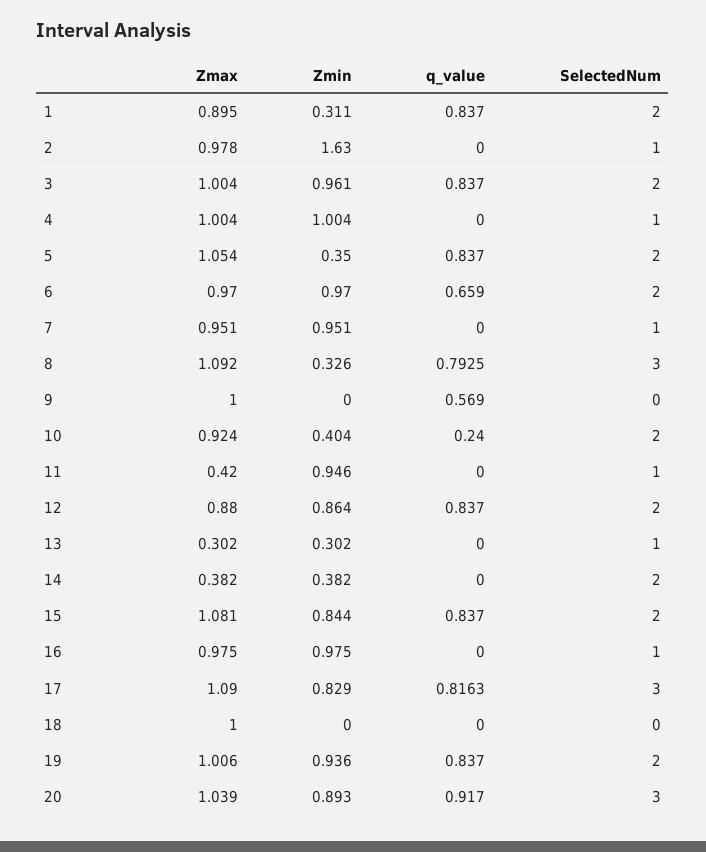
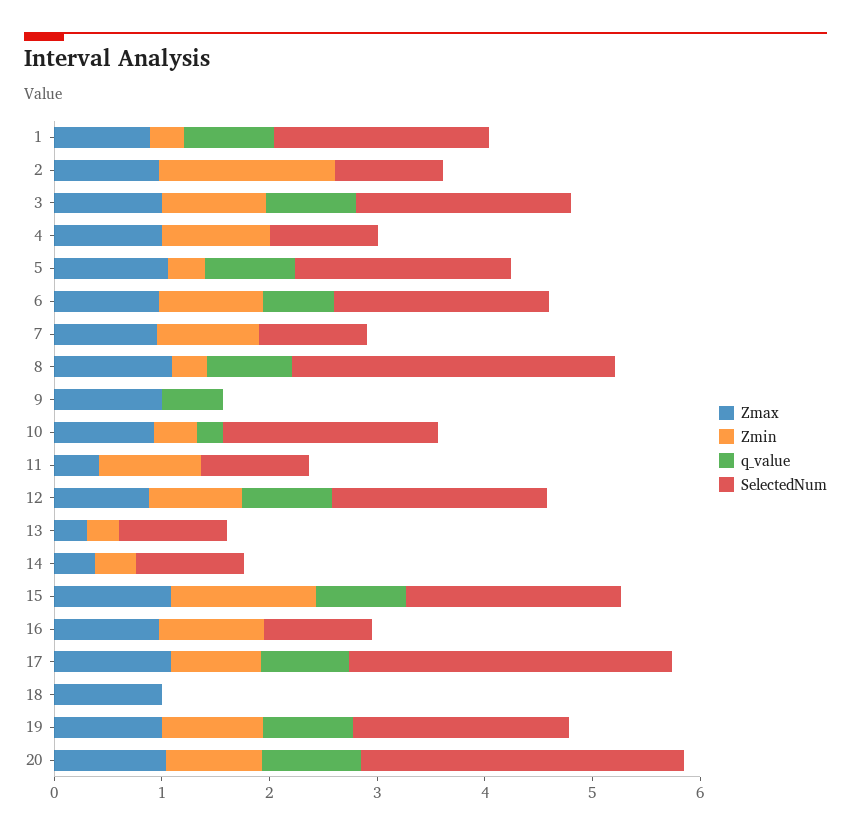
SelectedNum, 14: 2 -> 1
Zmin, 15: 0.844 -> 1.4

